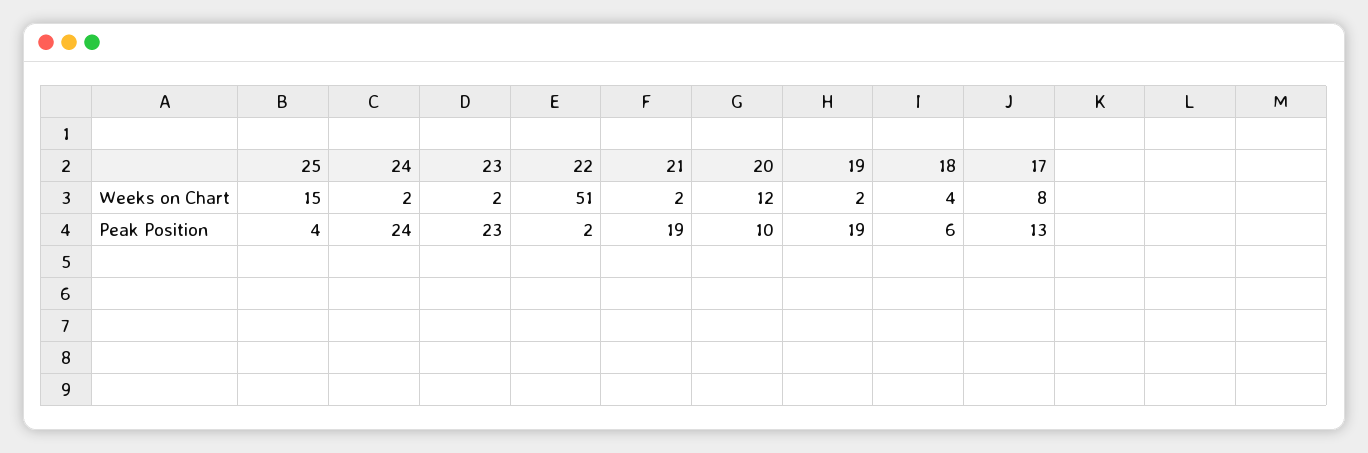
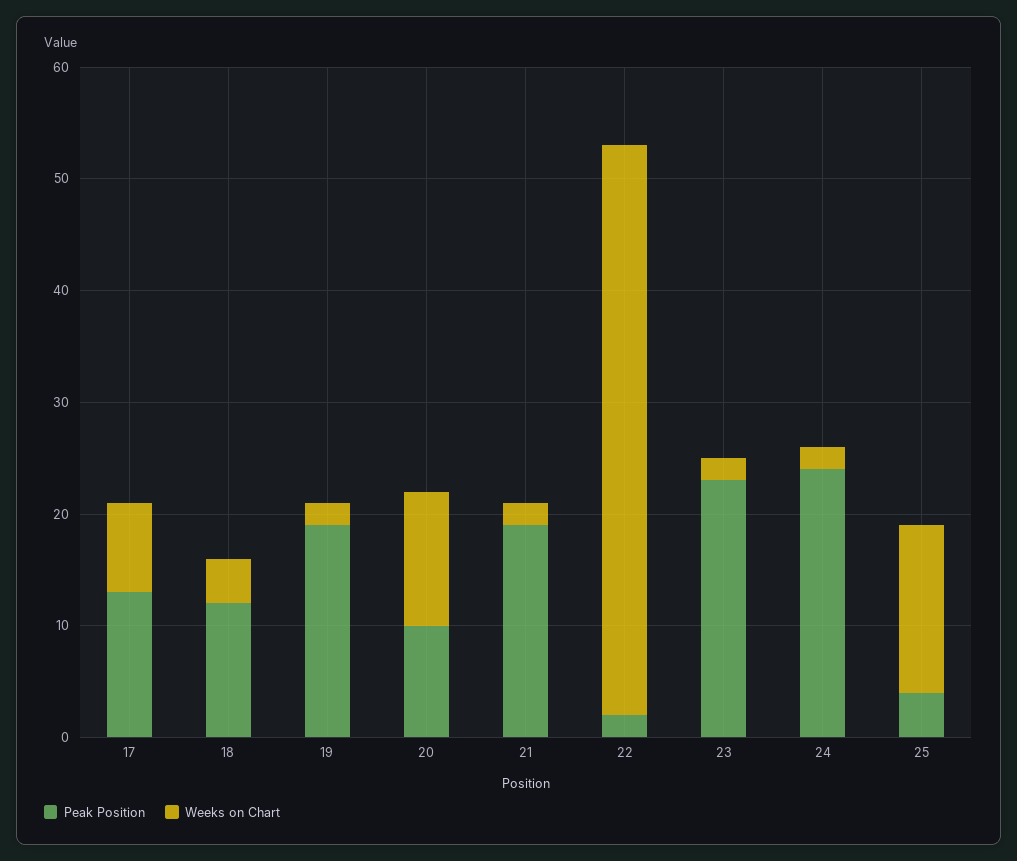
Peak Position, 18: 6 -> 12

